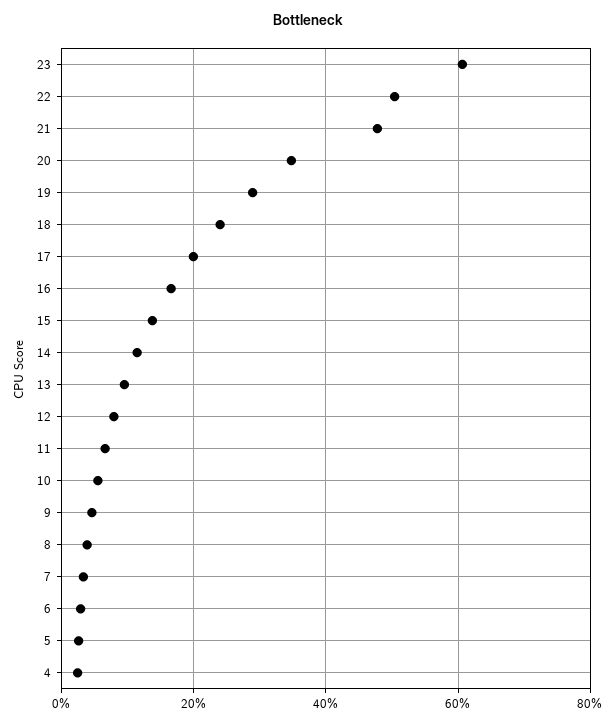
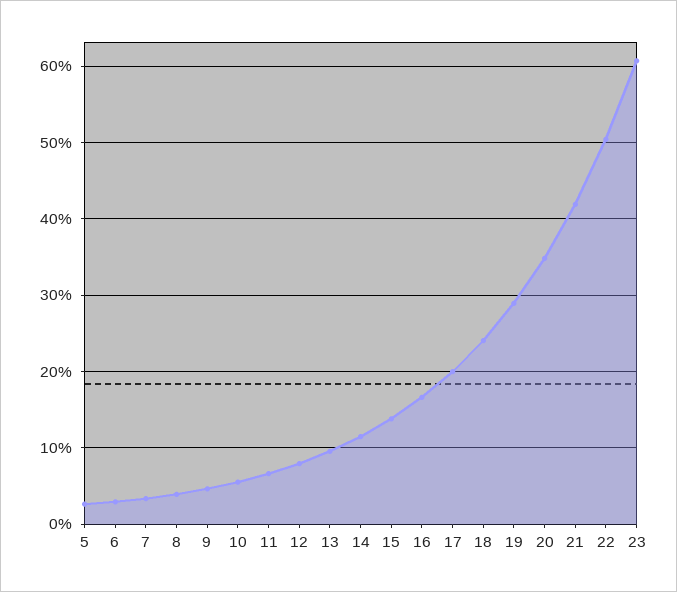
21: 48 -> 42
4: 2 -> none

